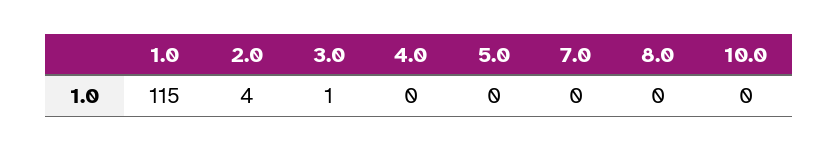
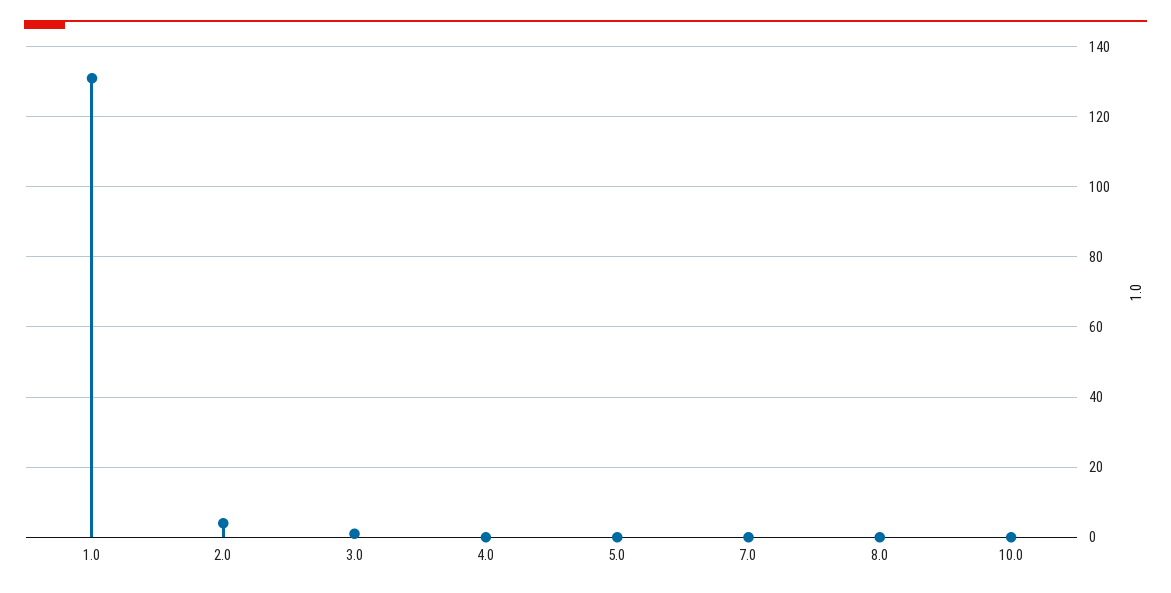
1.0: 115 -> 130

